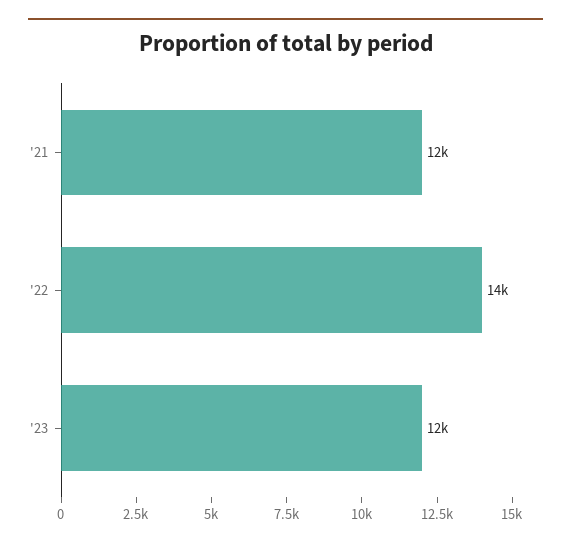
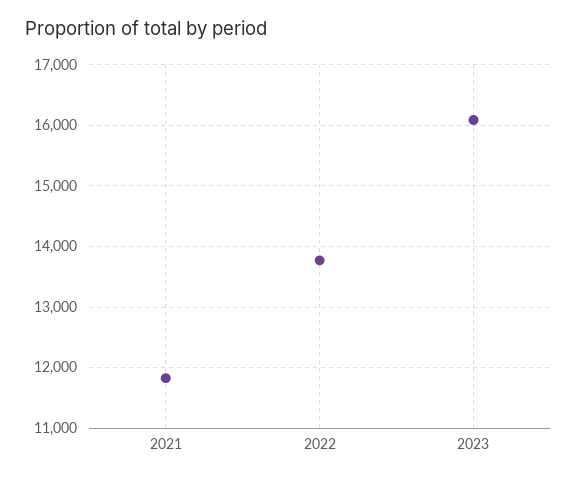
'23: 12000 -> 16100

